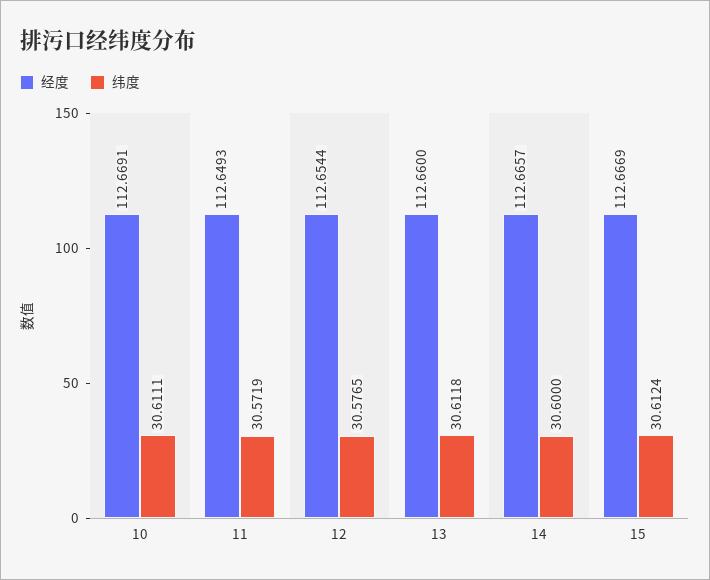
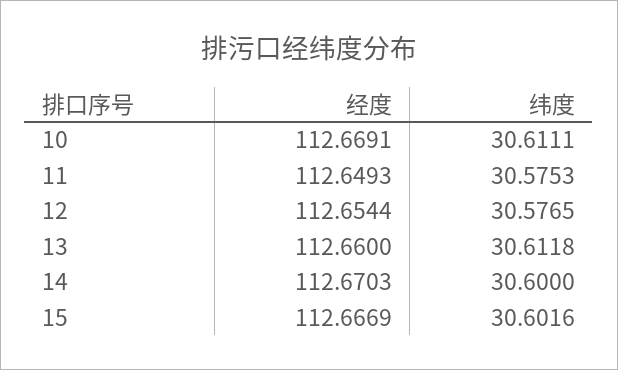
纬度, 11: 30.5719 -> 30.5753
经度, 14: 112.6657 -> 112.6703
纬度, 15: 30.6124 -> 30.6016

